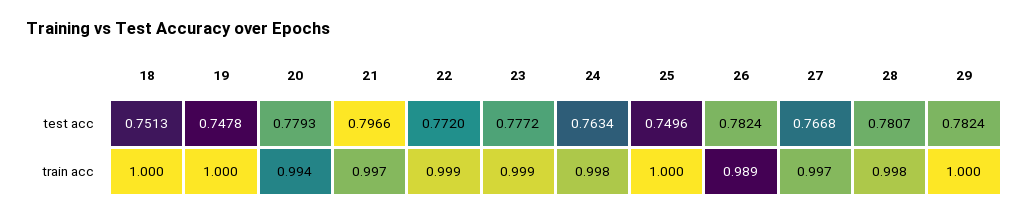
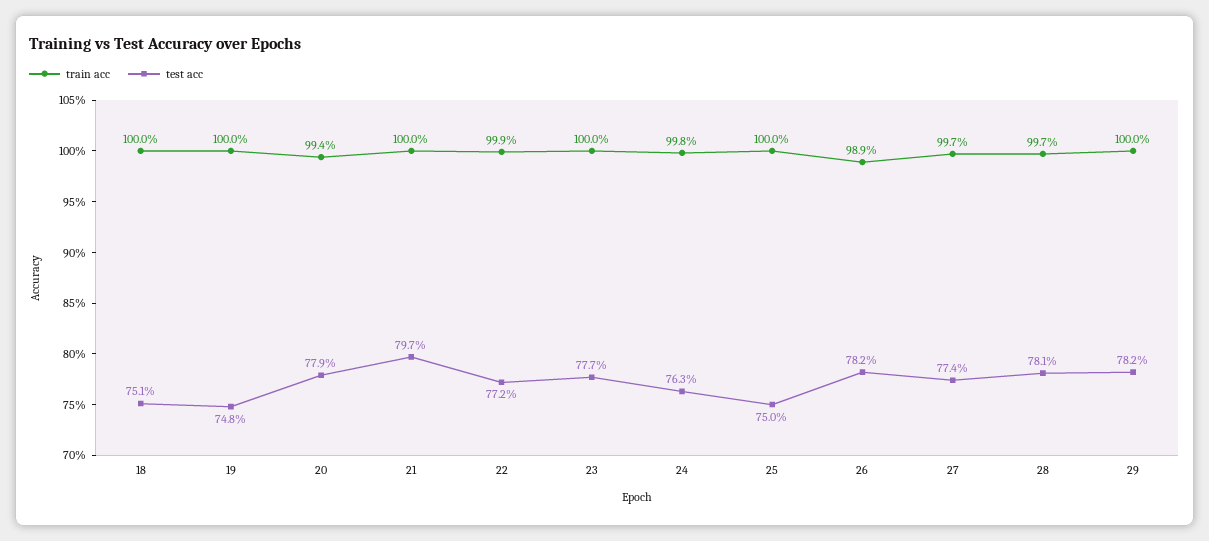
test acc, 27: 0.7668 -> 0.774
train acc, 21: 0.997 -> 1
train acc, 23: 0.999 -> 1
train acc, 28: 0.998 -> 0.997

